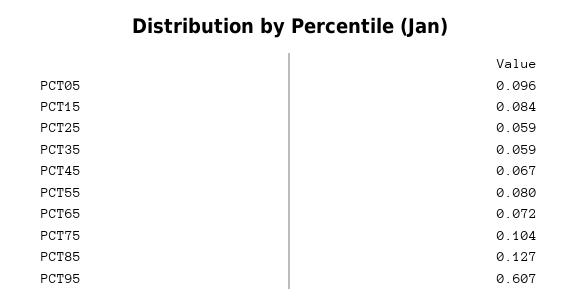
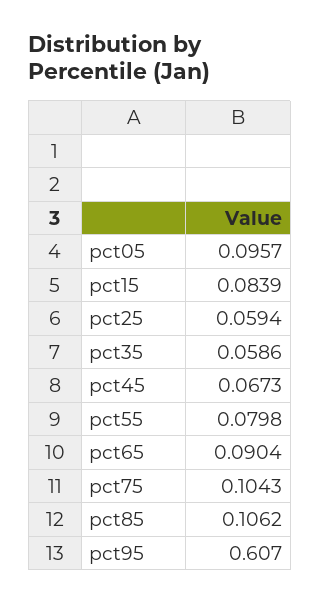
PCT65: 0.072 -> 0.0904
PCT85: 0.127 -> 0.1062

